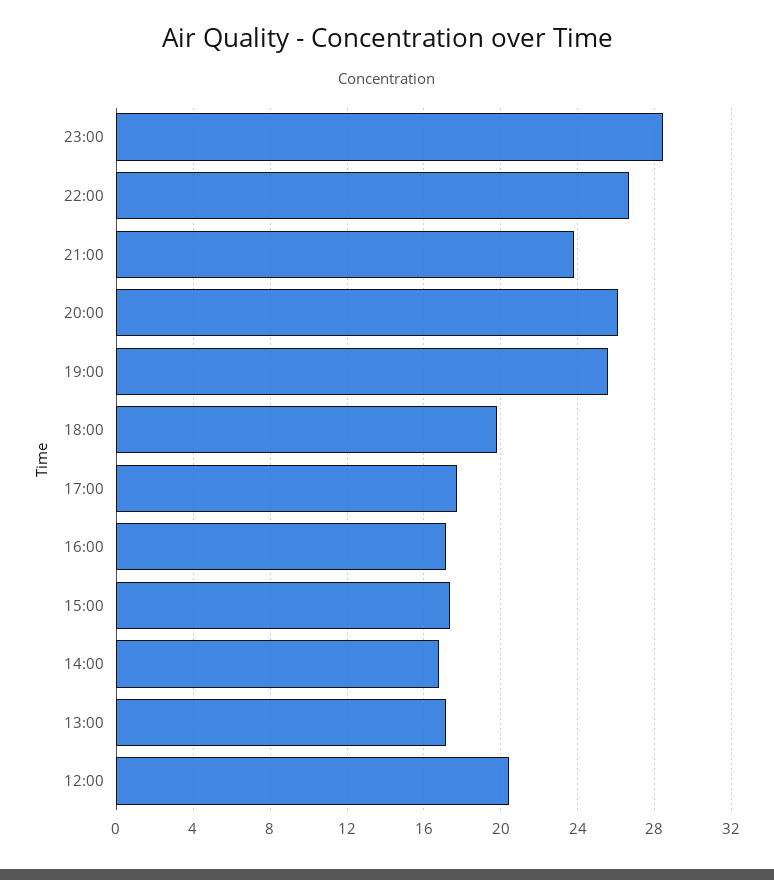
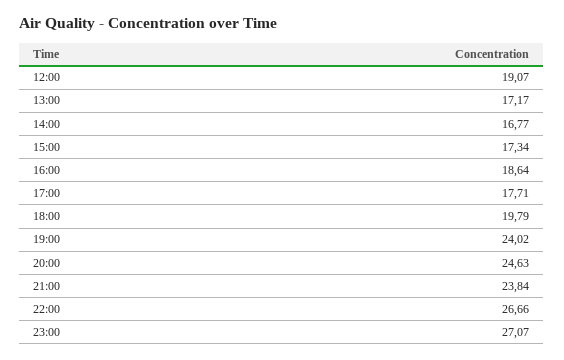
23:00: 28.5 -> 27.07
20:00: 26 -> 24.63
19:00: 25.5 -> 24.02
16:00: 17 -> 18.64
12:00: 20.5 -> 19.07

